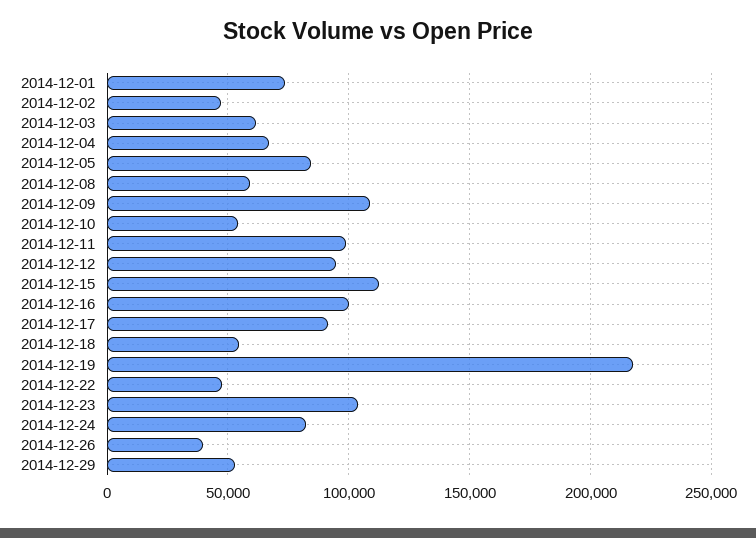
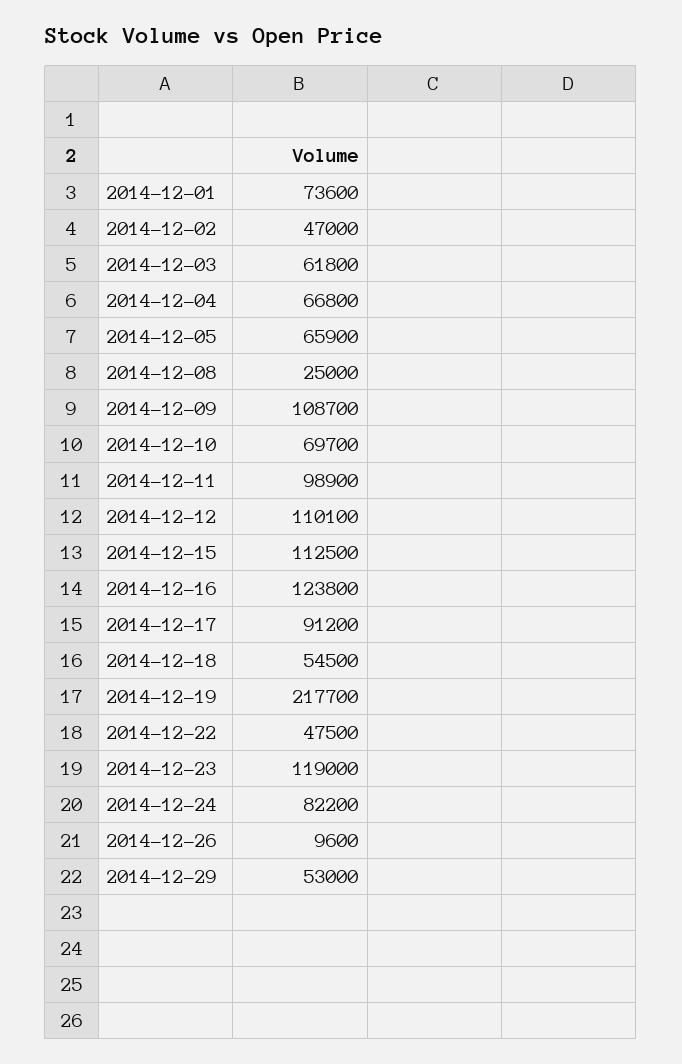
2014-12-05: 85000 -> 65900
2014-12-08: 60000 -> 25000
2014-12-10: 55000 -> 69700
2014-12-12: 95000 -> 110100
2014-12-16: 100000 -> 123800
2014-12-23: 105000 -> 119000
2014-12-26: 40000 -> 9600

